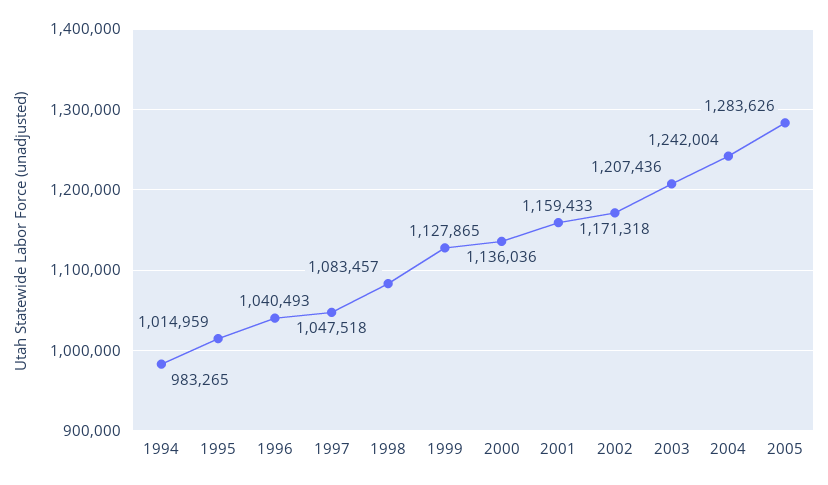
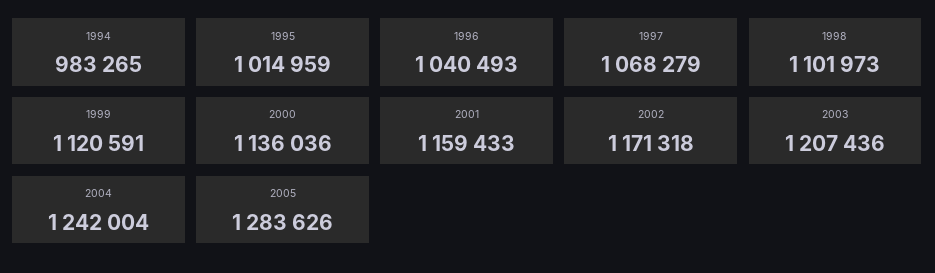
1997: 1047518 -> 1068279
1998: 1083457 -> 1101973
1999: 1127865 -> 1120591

